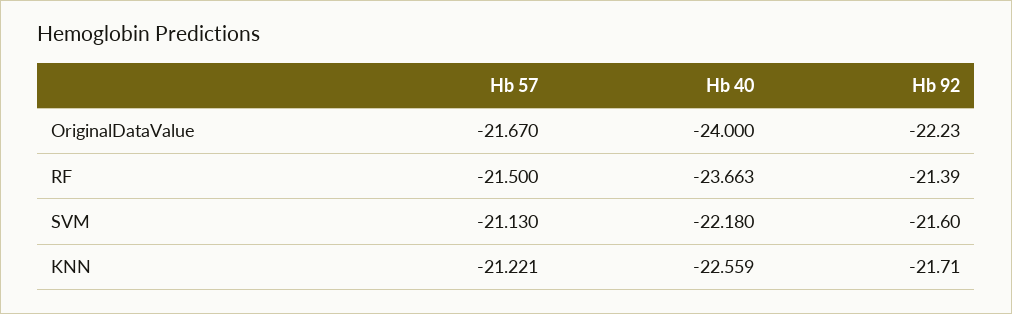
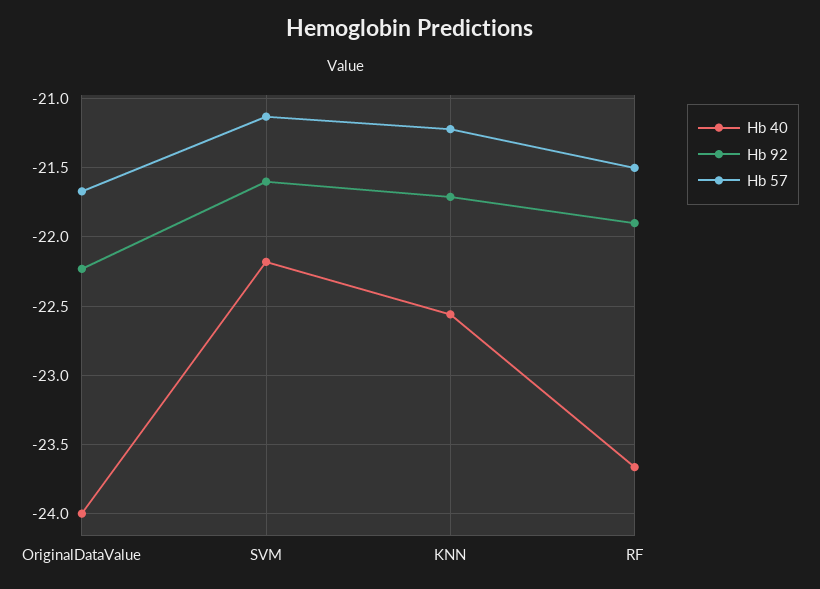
Hb 92, RF: -21.39 -> -21.9

